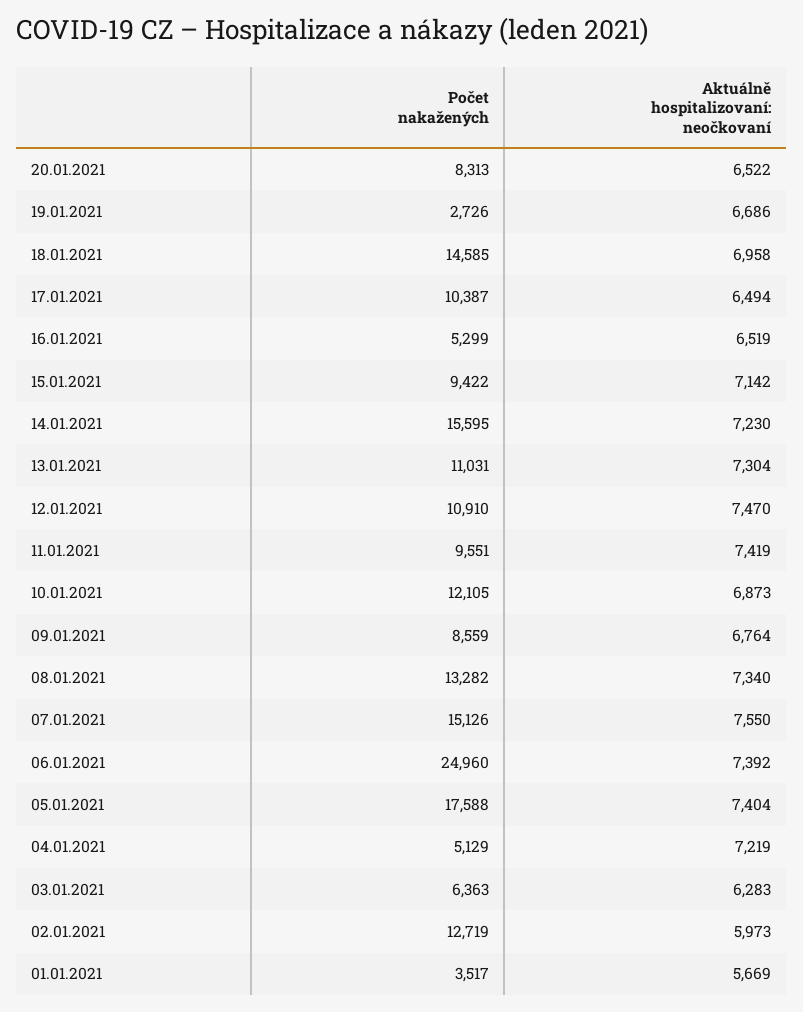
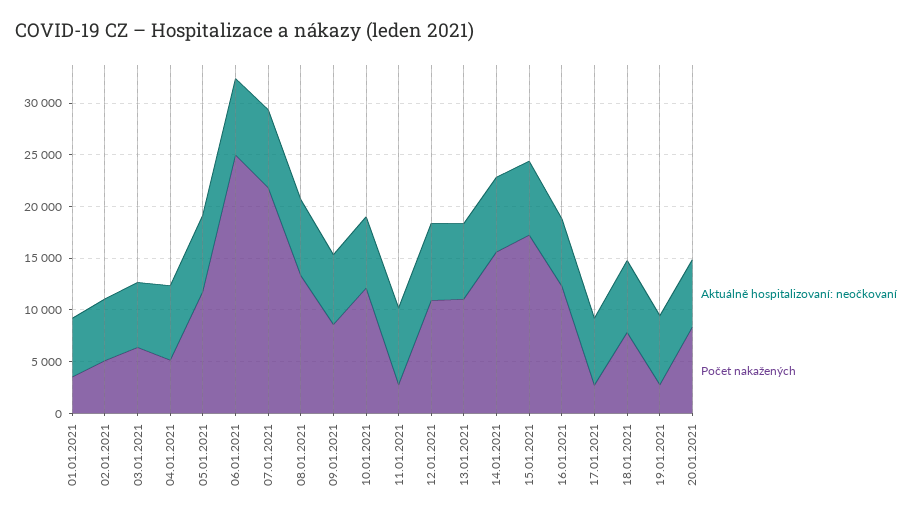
Počet nakažených, 18.01.2021: 14585 -> 8000
Počet nakažených, 17.01.2021: 10387 -> 3000
Počet nakažených, 16.01.2021: 5299 -> 12000
Počet nakažených, 15.01.2021: 9422 -> 17000
Počet nakažených, 11.01.2021: 9551 -> 3000
Počet nakažených, 07.01.2021: 15126 -> 22000
Počet nakažených, 05.01.2021: 17588 -> 12000
Počet nakažených, 02.01.2021: 12719 -> 5000

